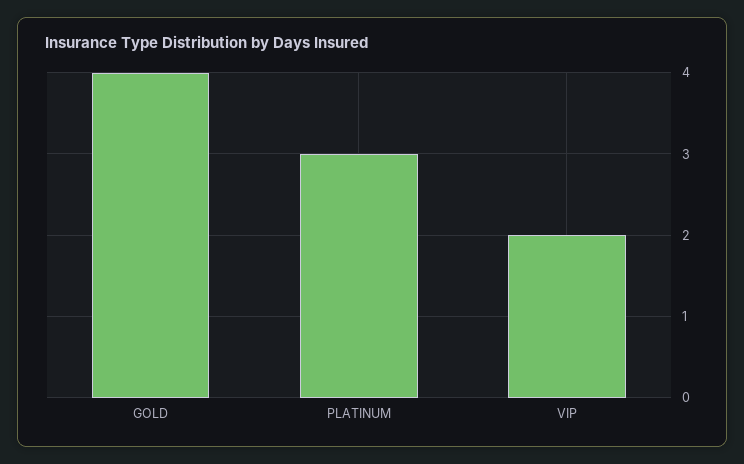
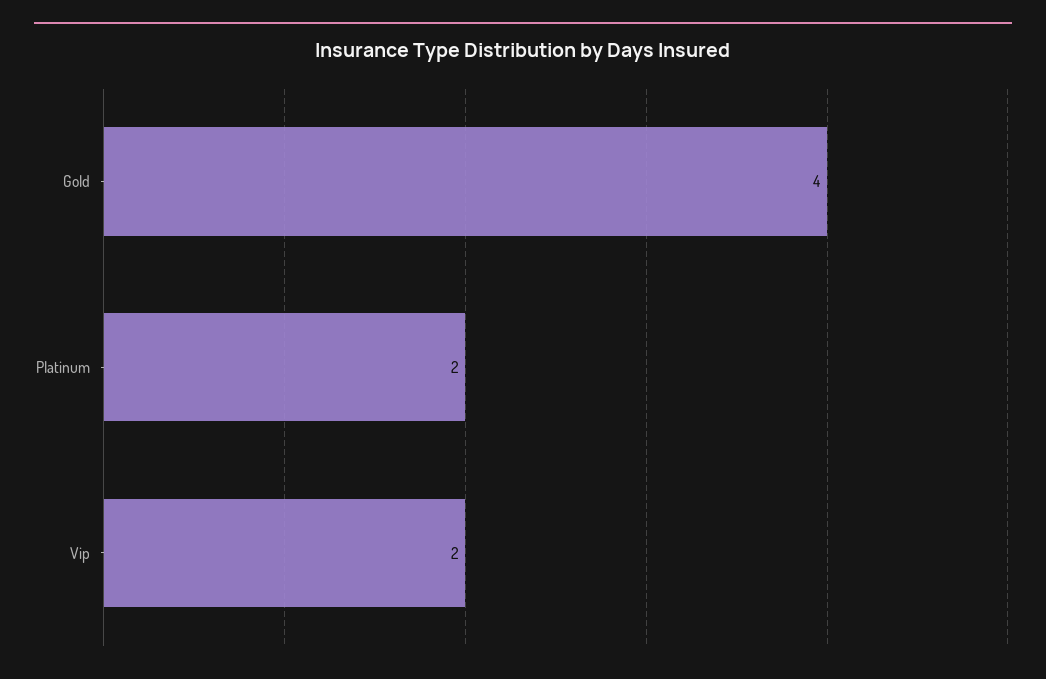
PLATINUM: 3 -> 2

